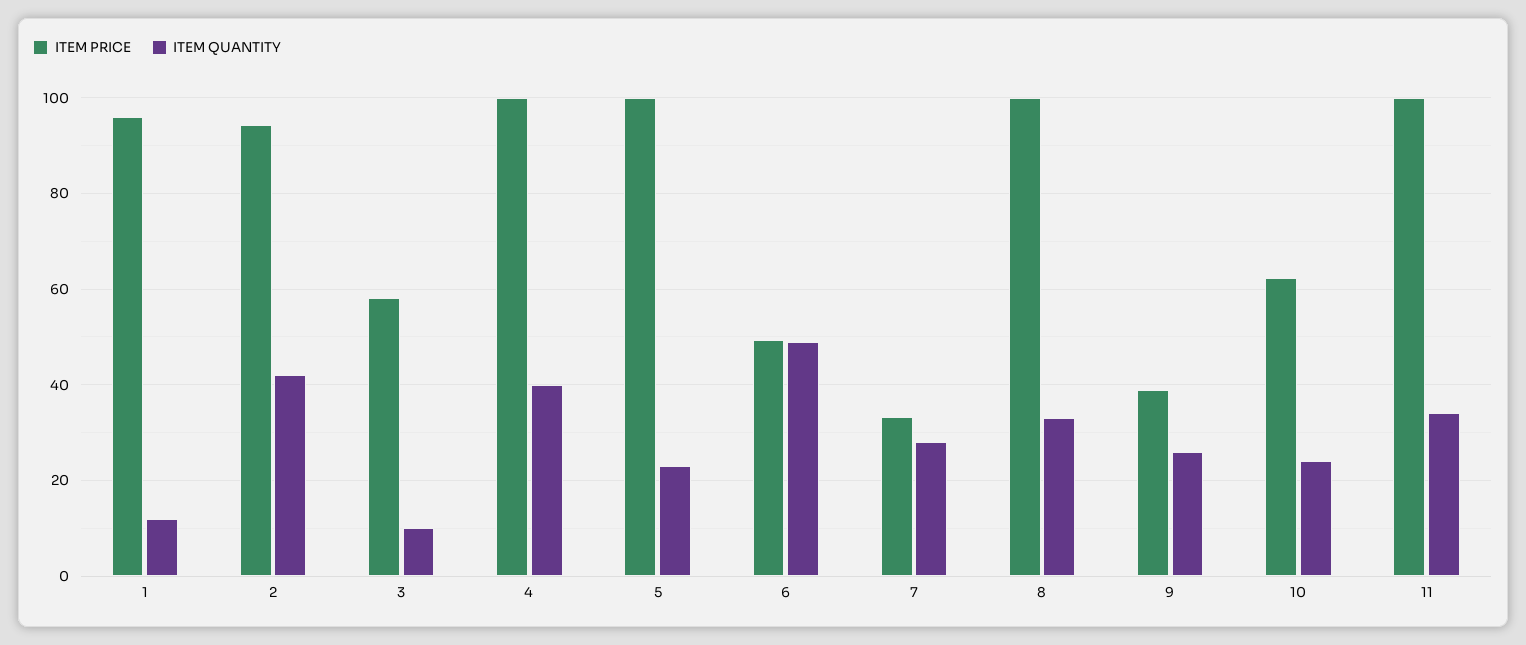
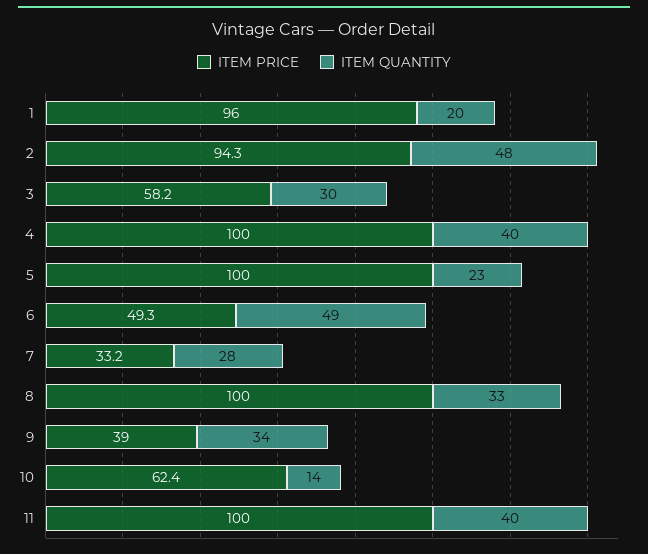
ITEM QUANTITY, 1: 12 -> 20
ITEM QUANTITY, 2: 42 -> 48
ITEM QUANTITY, 3: 10 -> 30
ITEM QUANTITY, 9: 26 -> 34
ITEM QUANTITY, 10: 24 -> 14
ITEM QUANTITY, 11: 34 -> 40

